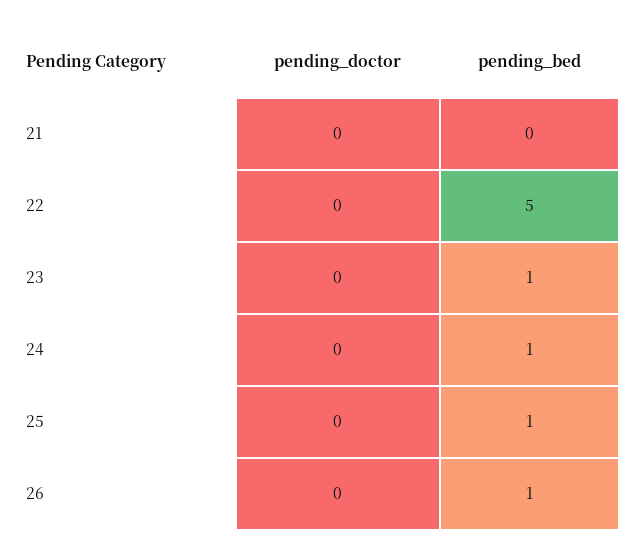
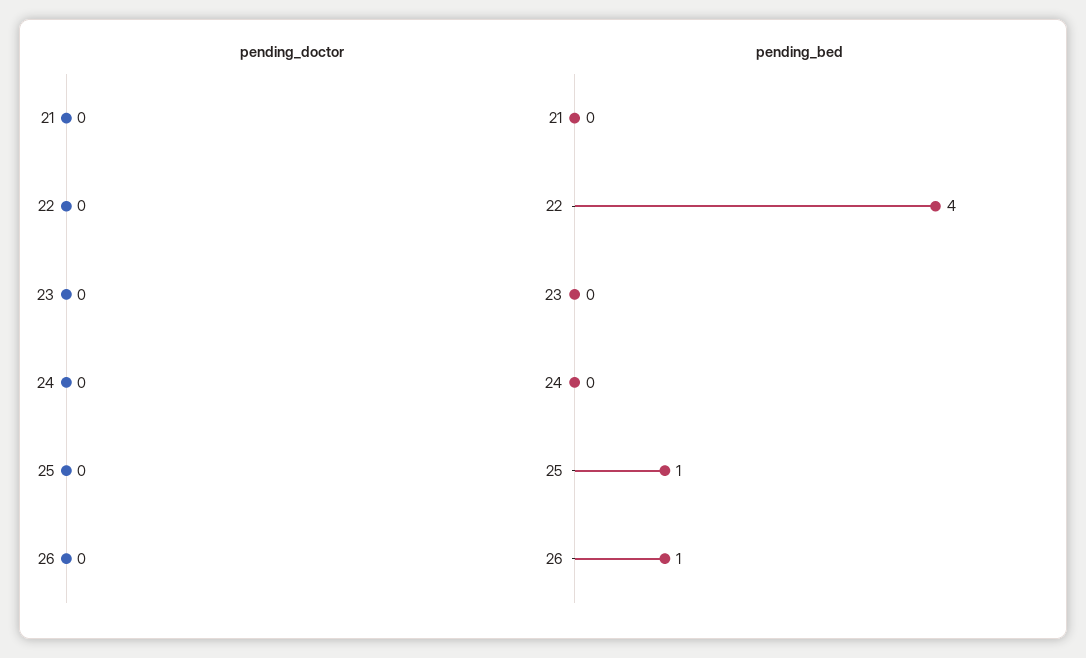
pending_bed, 22: 5 -> 4
pending_bed, 23: 1 -> 0
pending_bed, 24: 1 -> 0

